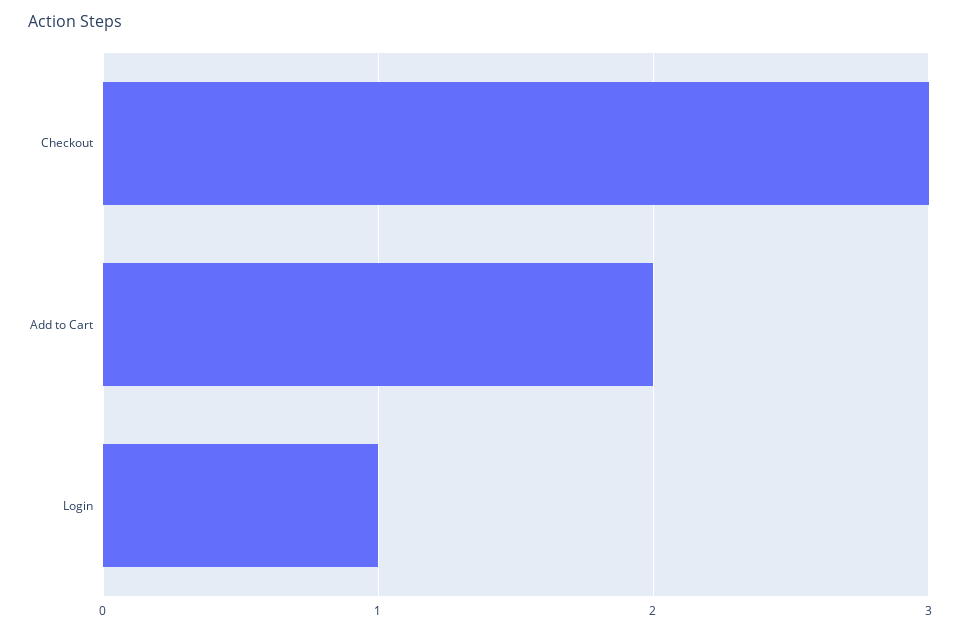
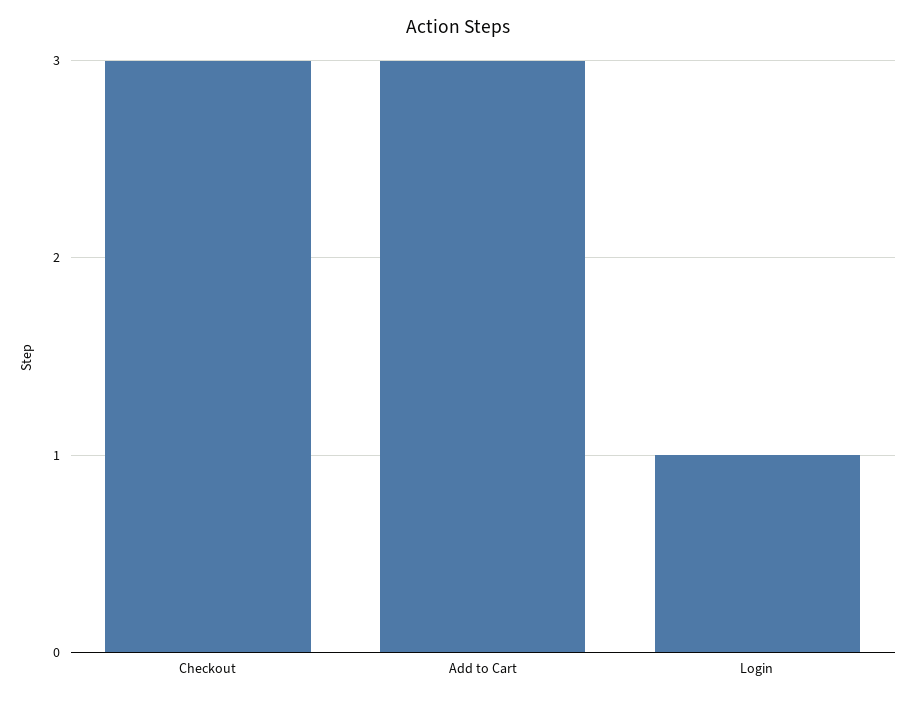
Add to Cart: 2 -> 3

